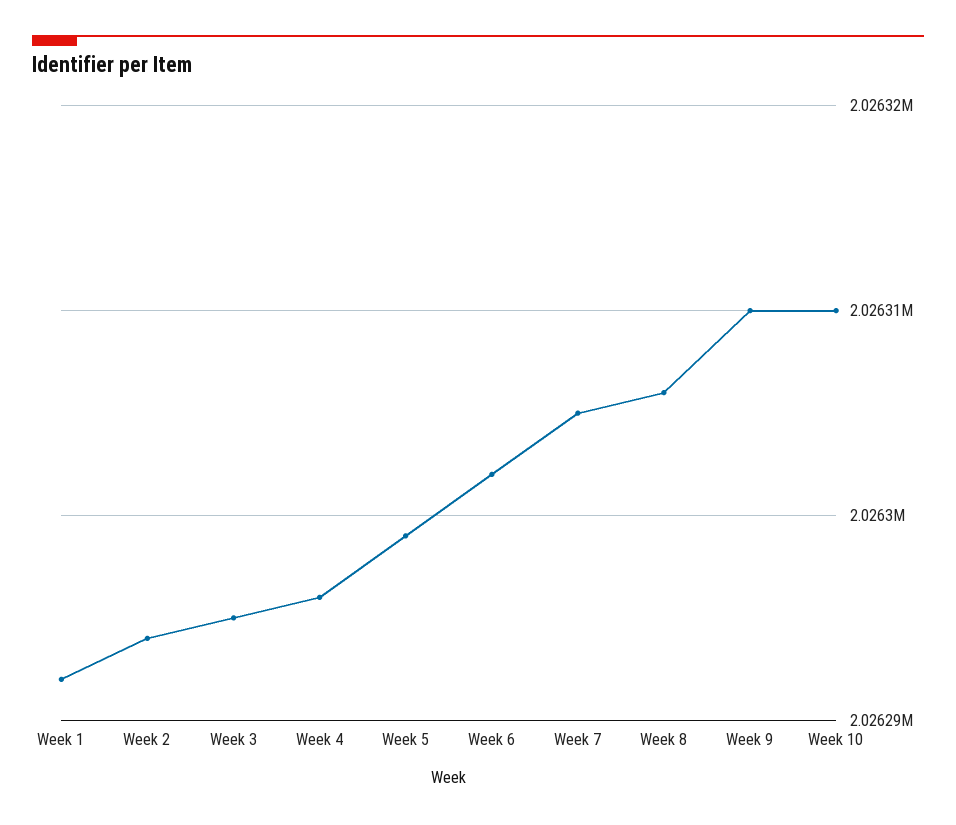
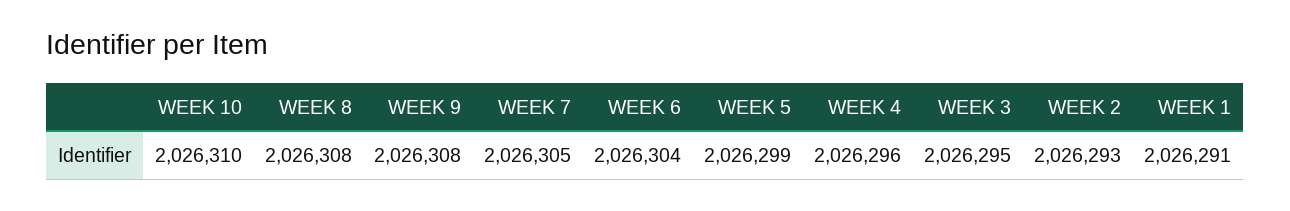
Week 1: 2026292 -> 2026291
Week 2: 2026294 -> 2026293
Week 6: 2026302 -> 2026304
Week 8: 2026306 -> 2026308
Week 9: 2026310 -> 2026308

